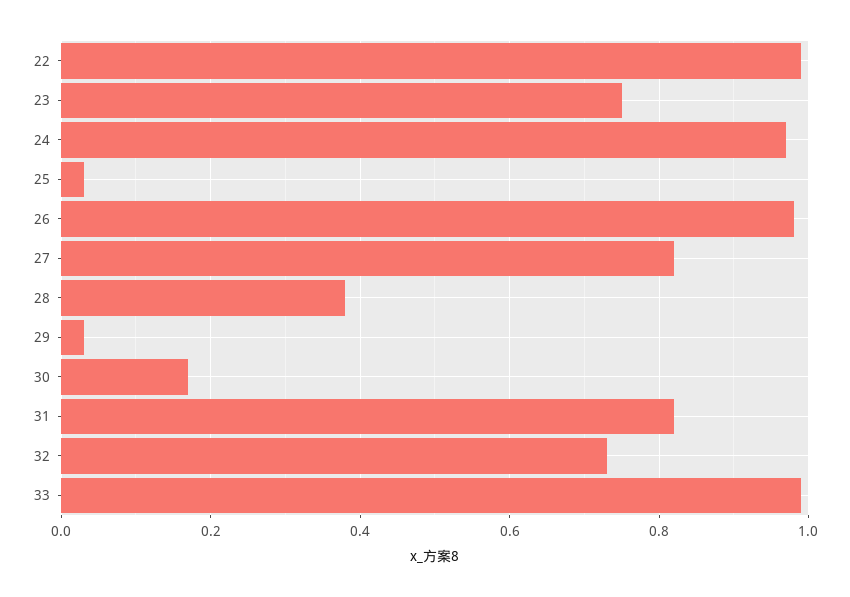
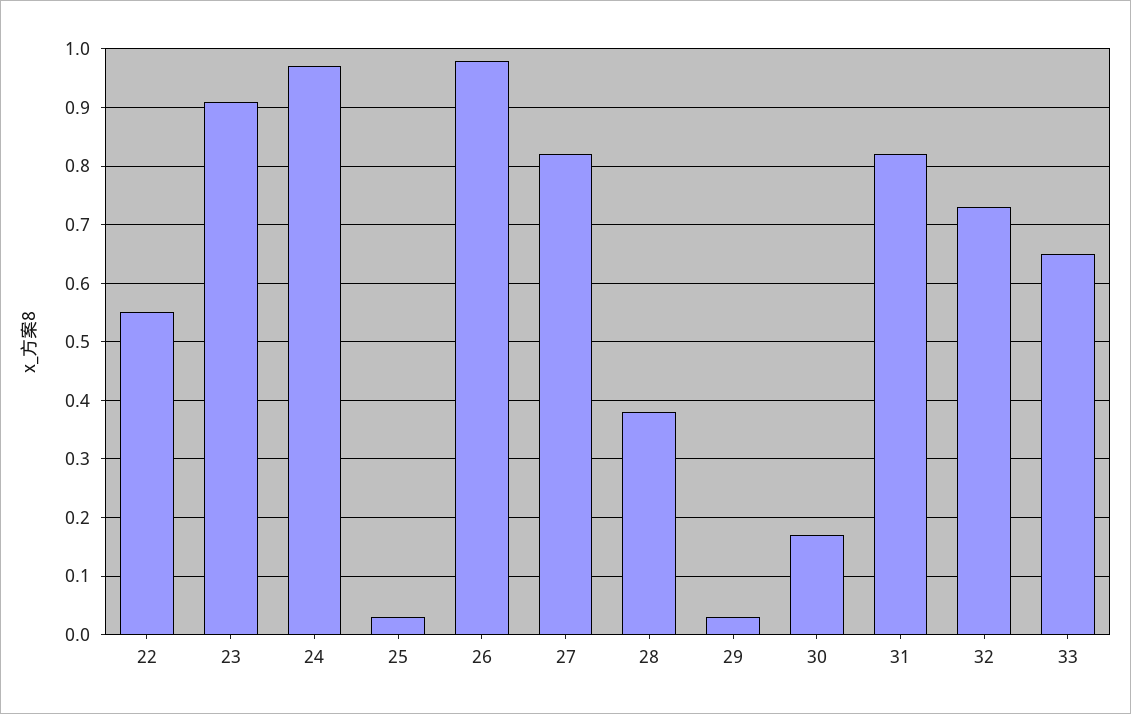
22: 1 -> 0.55
23: 0.75 -> 0.9
33: 1 -> 0.65

